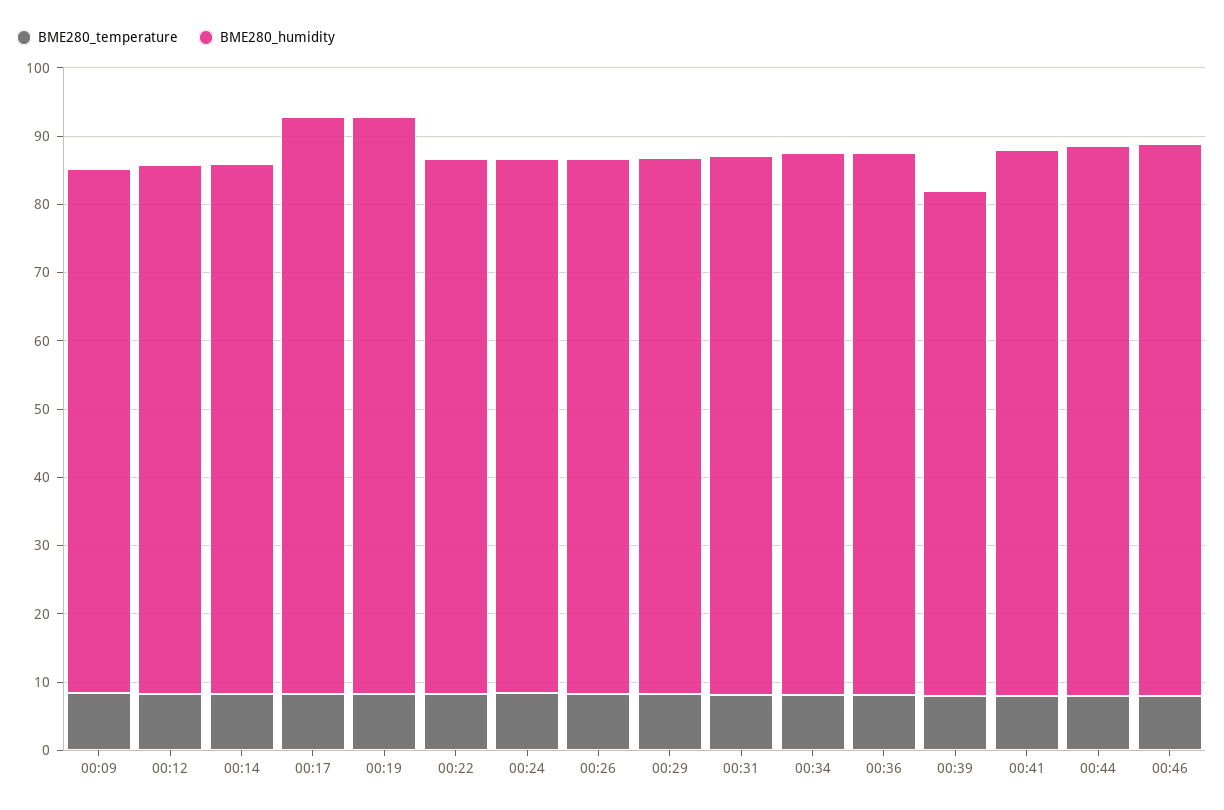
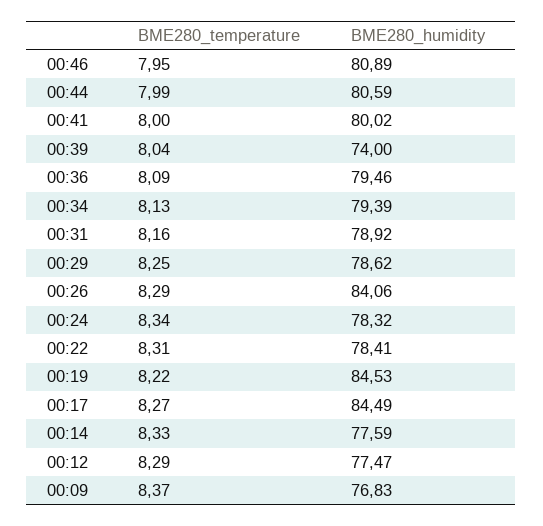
BME280_humidity, 00:26: 78 -> 84.06

